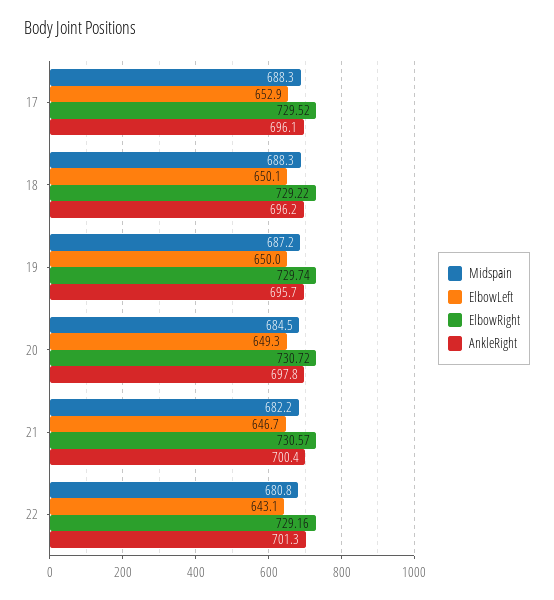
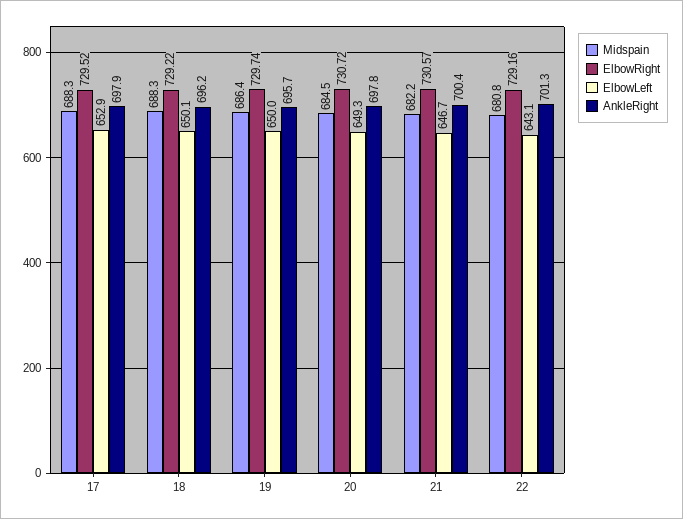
AnkleRight, 17: 696.1 -> 697.9
Midspain, 19: 687.2 -> 686.4

